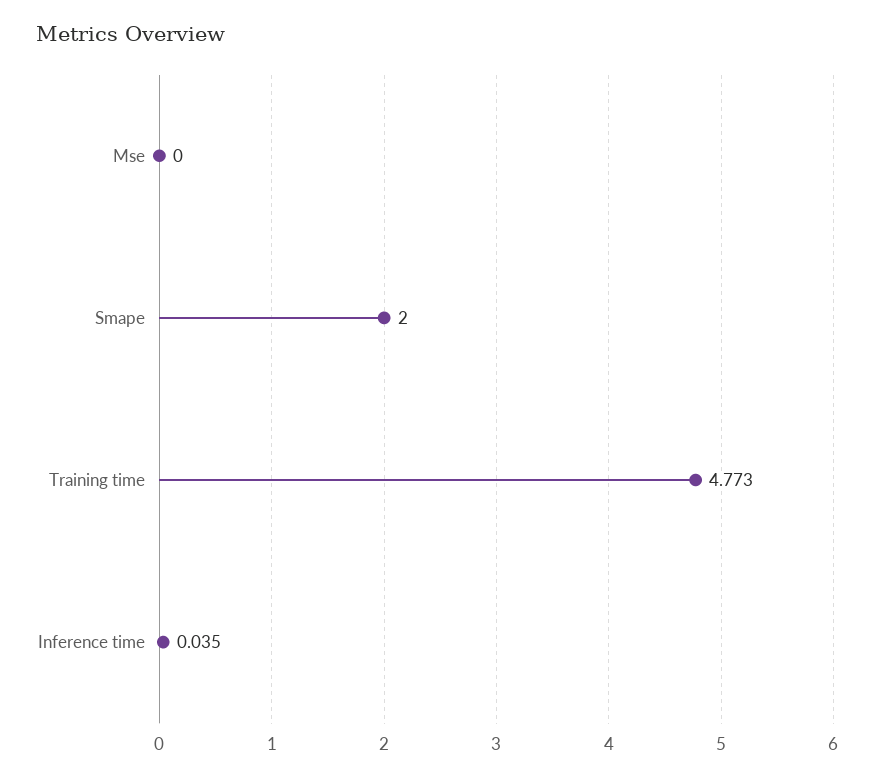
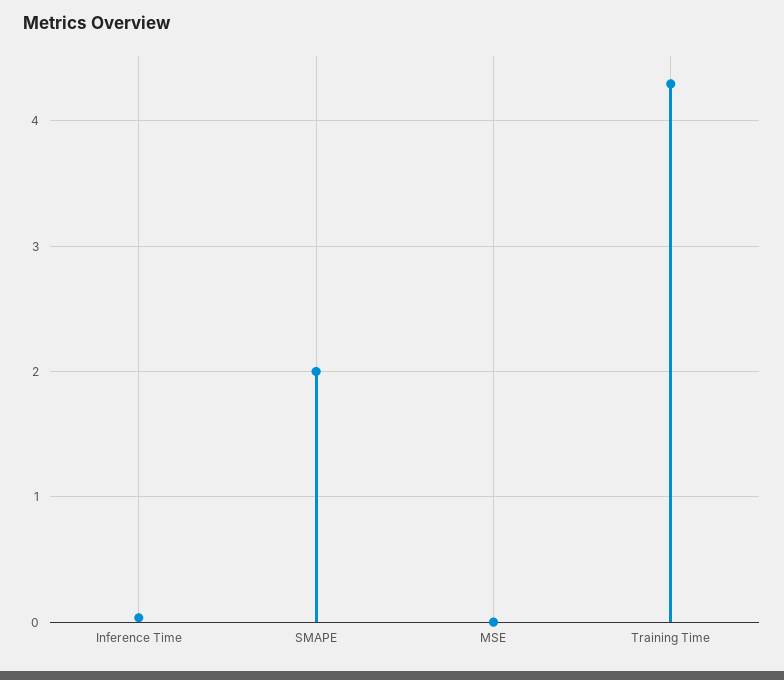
Training time: 4.773 -> 4.3

